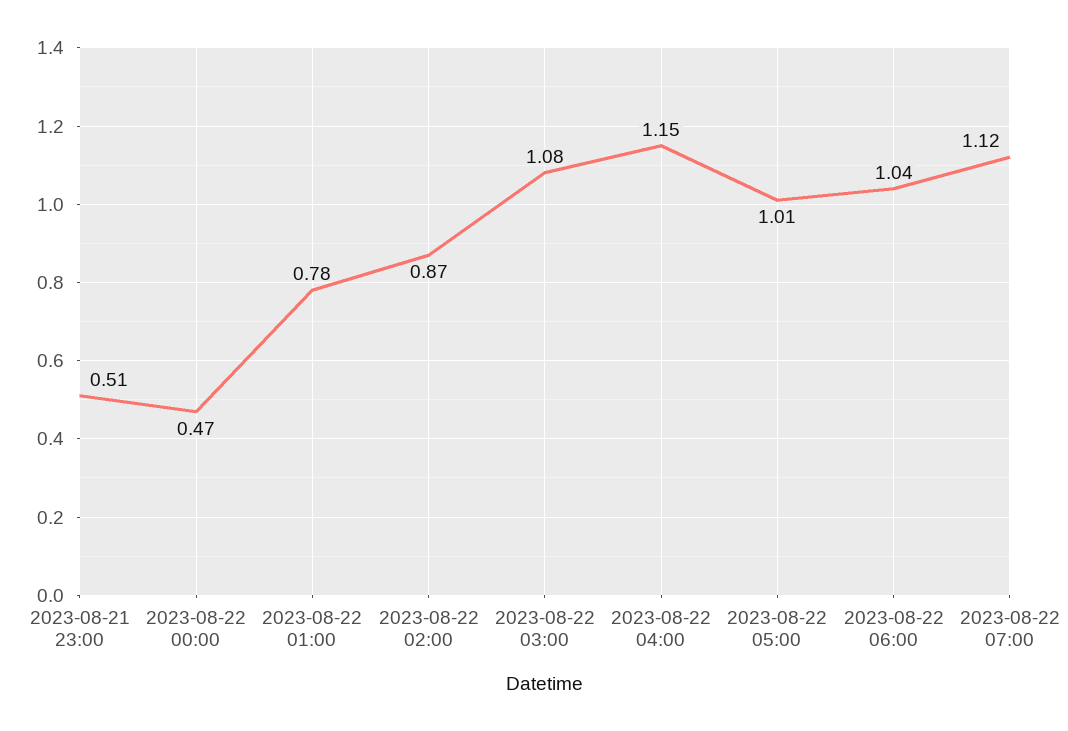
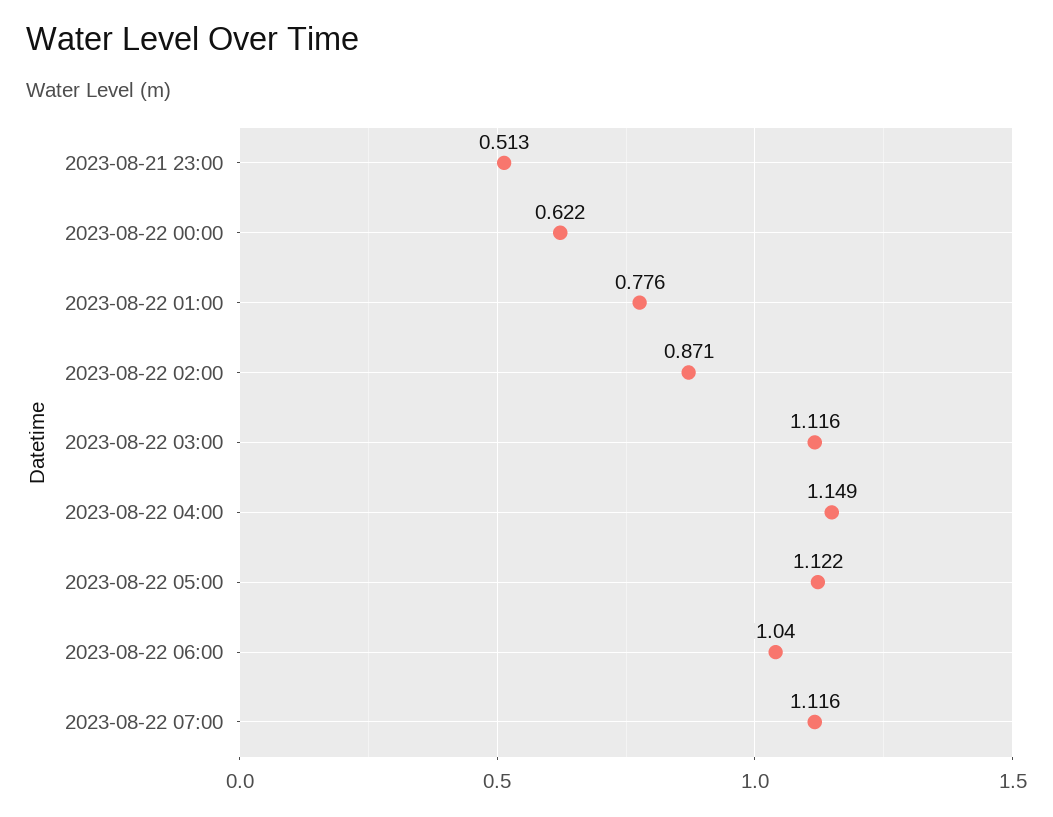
2023-08-22 00:00: 0.47 -> 0.622
2023-08-22 03:00: 1.08 -> 1.116
2023-08-22 05:00: 1.01 -> 1.122

